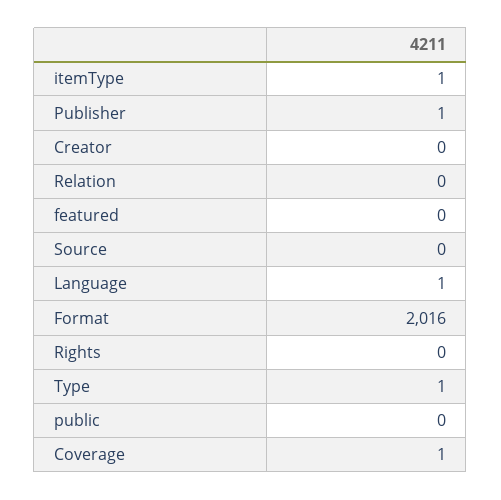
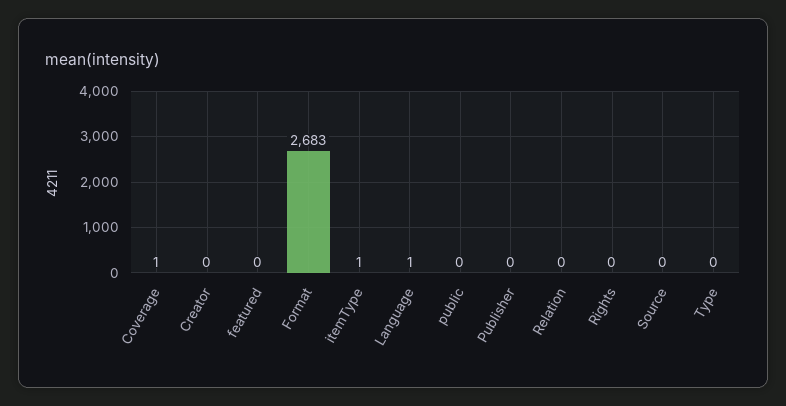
Publisher: 1 -> 0
Format: 2016 -> 2683
Type: 1 -> 0

